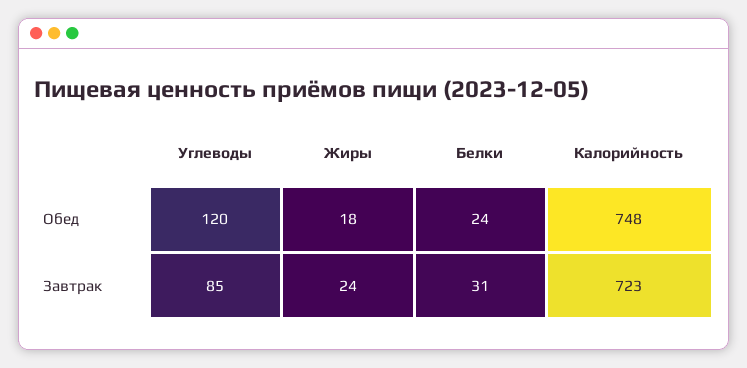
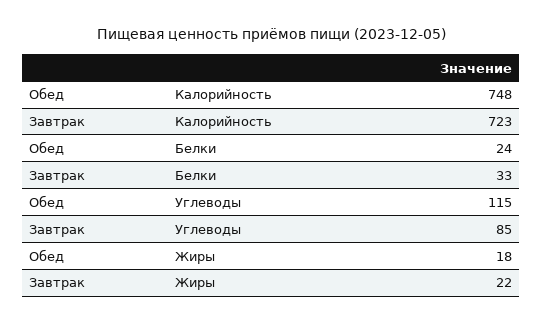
Углеводы, Обед: 120 -> 115
Жиры, Завтрак: 24 -> 22
Белки, Завтрак: 31 -> 33

